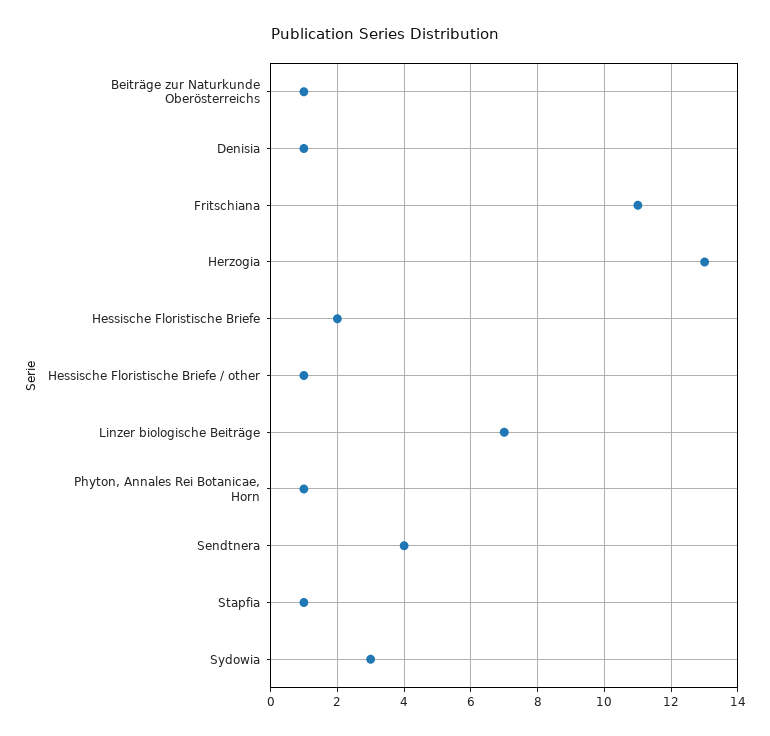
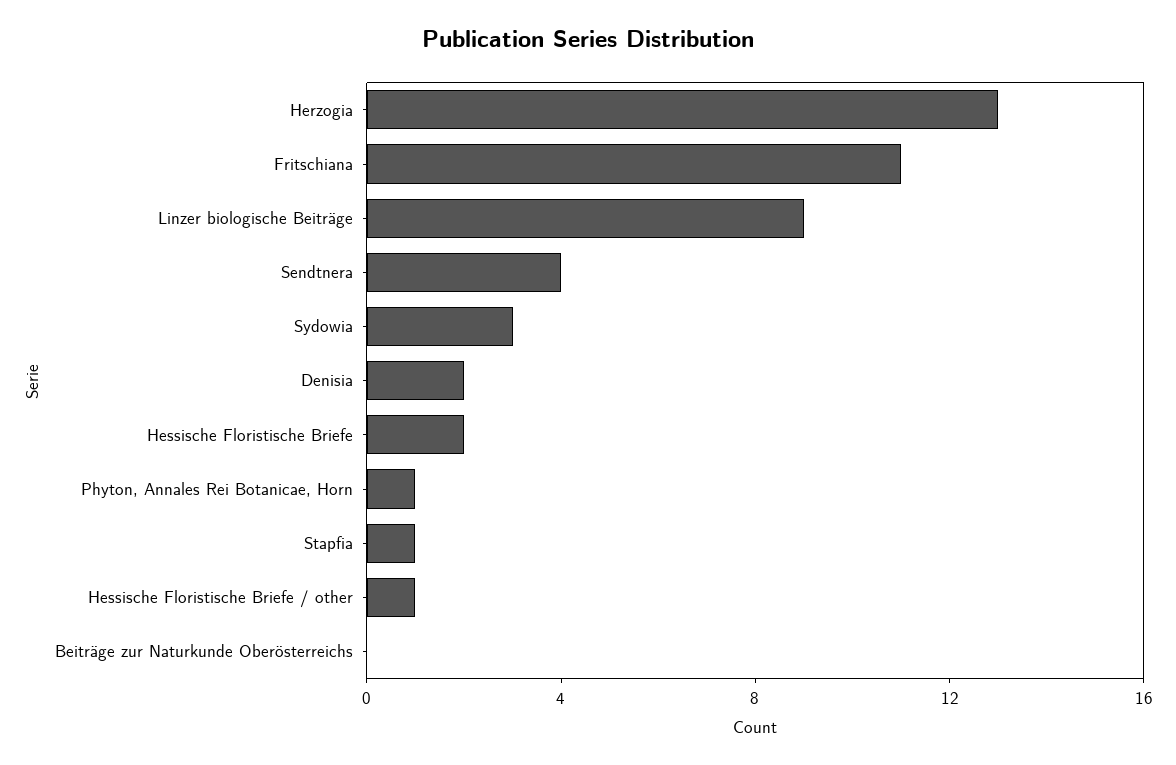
Beiträge zur Naturkunde Oberösterreichs: 1 -> 0
Denisia: 1 -> 2
Linzer biologische Beiträge: 7 -> 9

